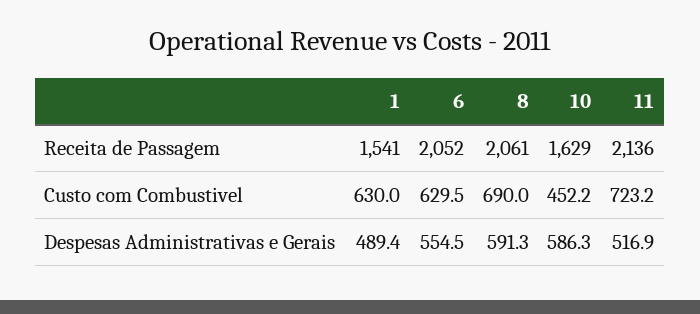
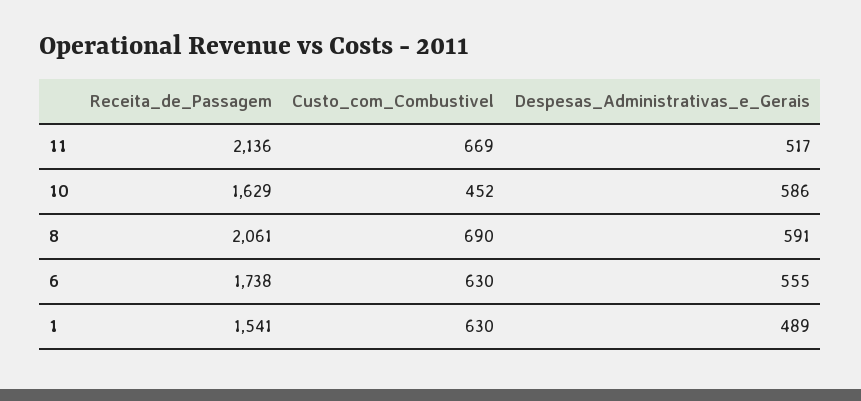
6, Receita de Passagem: 2052 -> 1738
11, Custo com Combustivel: 723.2 -> 669

